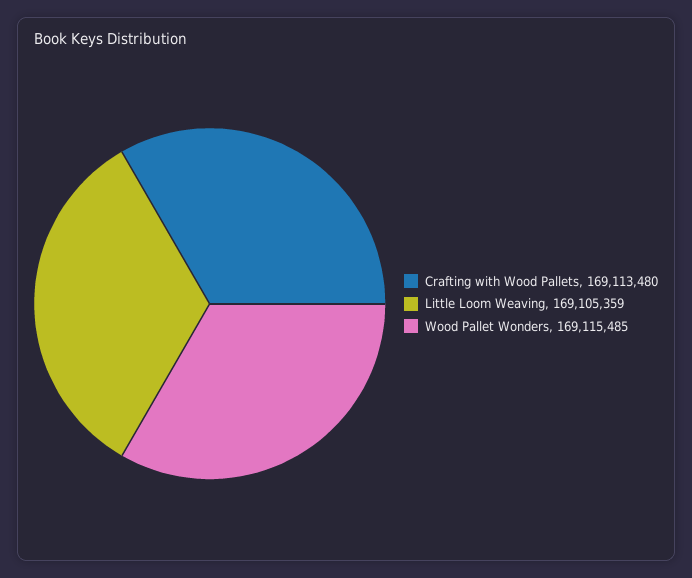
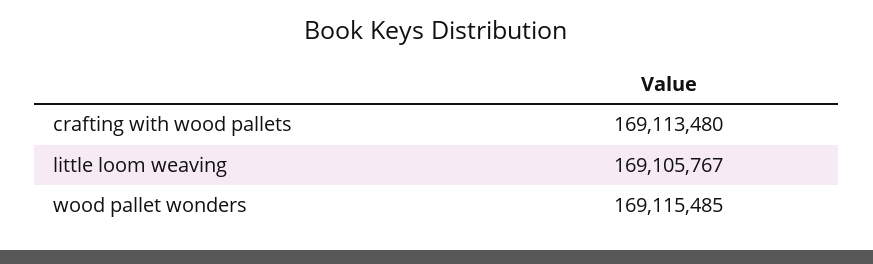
Little Loom Weaving: 169105359 -> 169105767

